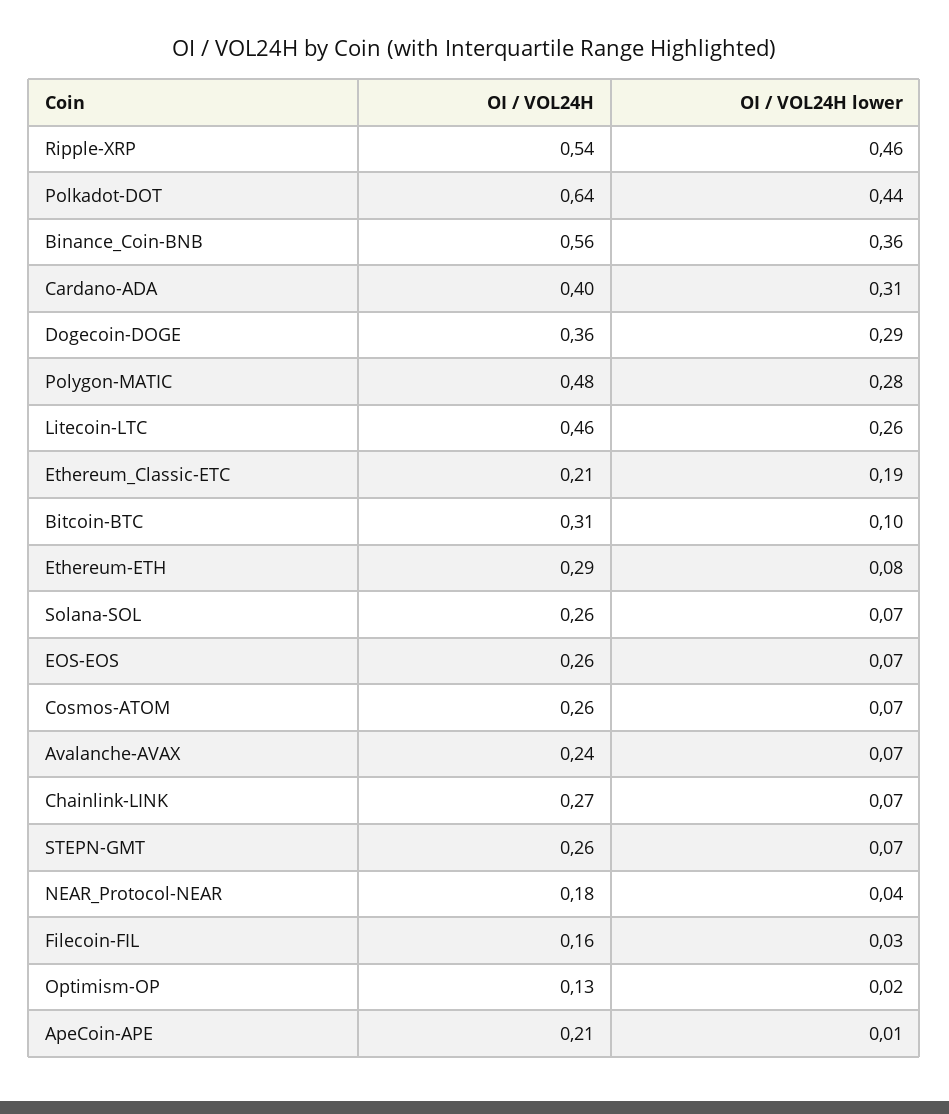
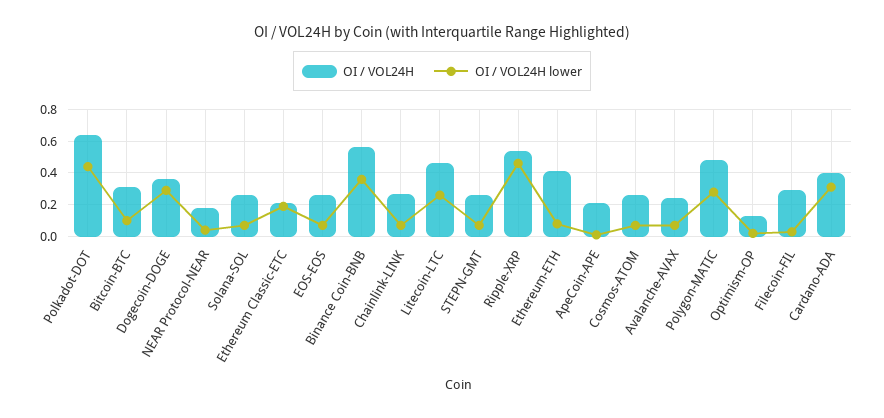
OI / VOL24H, Ethereum-ETH: 0.29 -> 0.4
OI / VOL24H, Filecoin-FIL: 0.16 -> 0.3

